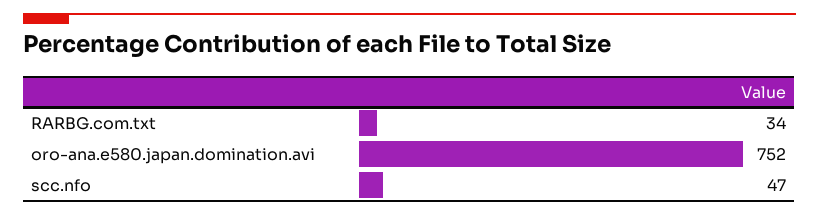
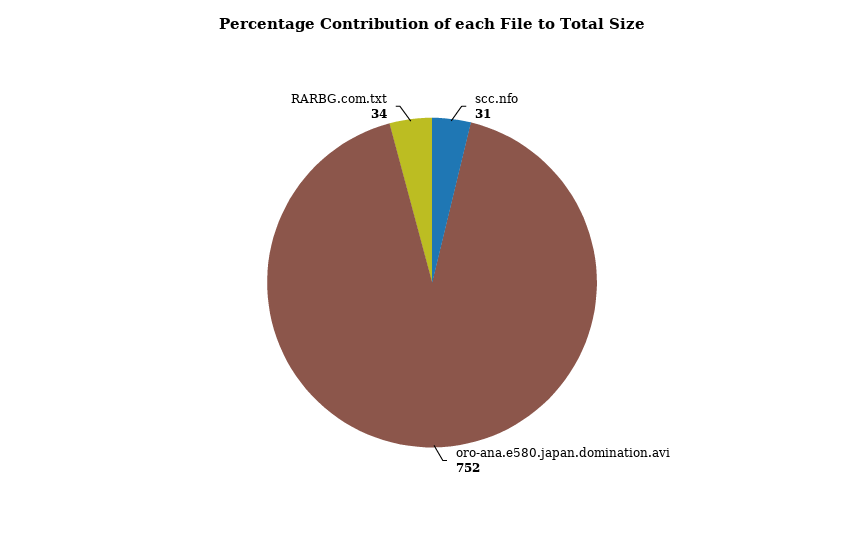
scc.nfo: 47 -> 31

